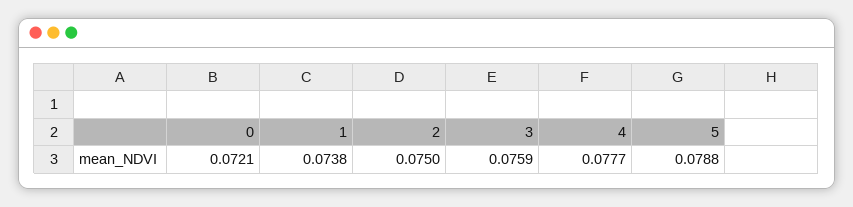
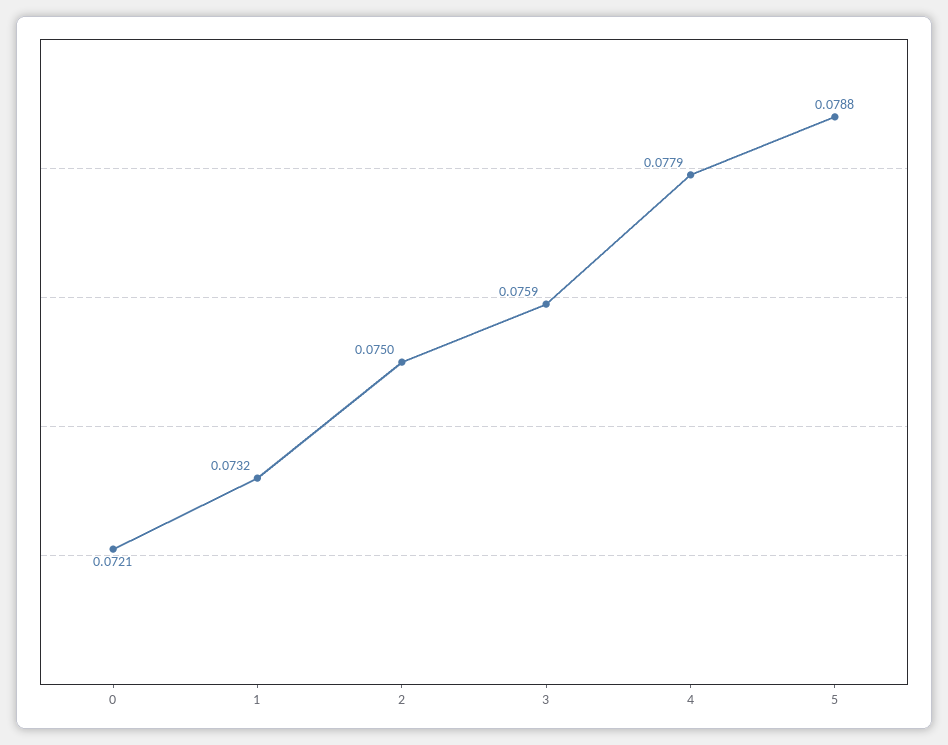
1: 0.0738 -> 0.0732
4: 0.0777 -> 0.0779

